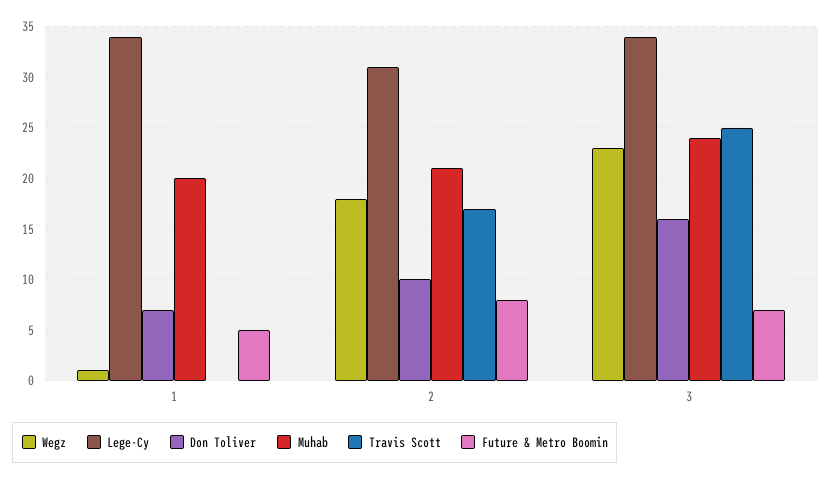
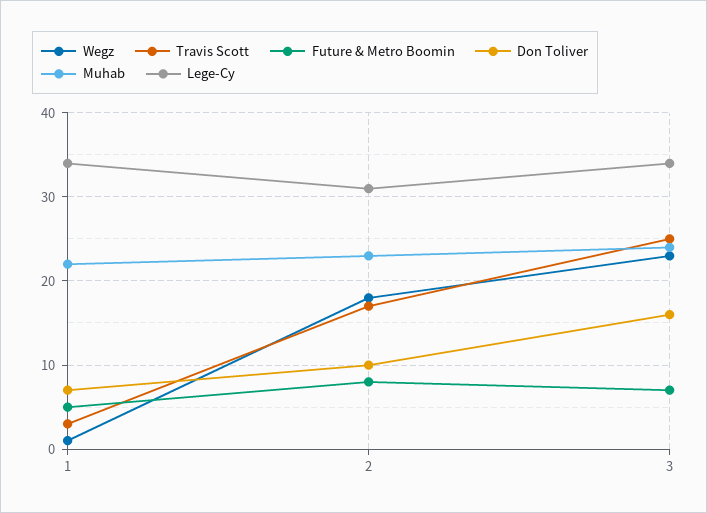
Muhab, 1: 20 -> 22
Travis Scott, 1: 0 -> 3
Muhab, 2: 21 -> 23

